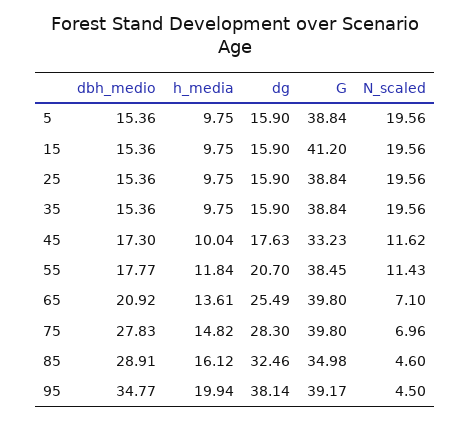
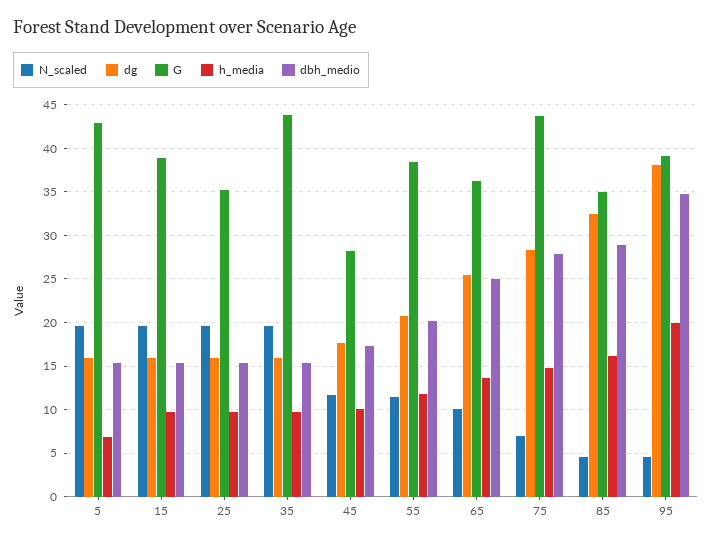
h_media, 5: 9.75 -> 7
G, 5: 38.84 -> 43
G, 15: 41.2 -> 39
G, 25: 38.84 -> 35
G, 35: 38.84 -> 44
G, 45: 33.23 -> 28
dbh_medio, 55: 17.77 -> 20
dbh_medio, 65: 20.92 -> 25
G, 65: 39.8 -> 36
N_scaled, 65: 7.1 -> 10
G, 75: 39.8 -> 44

